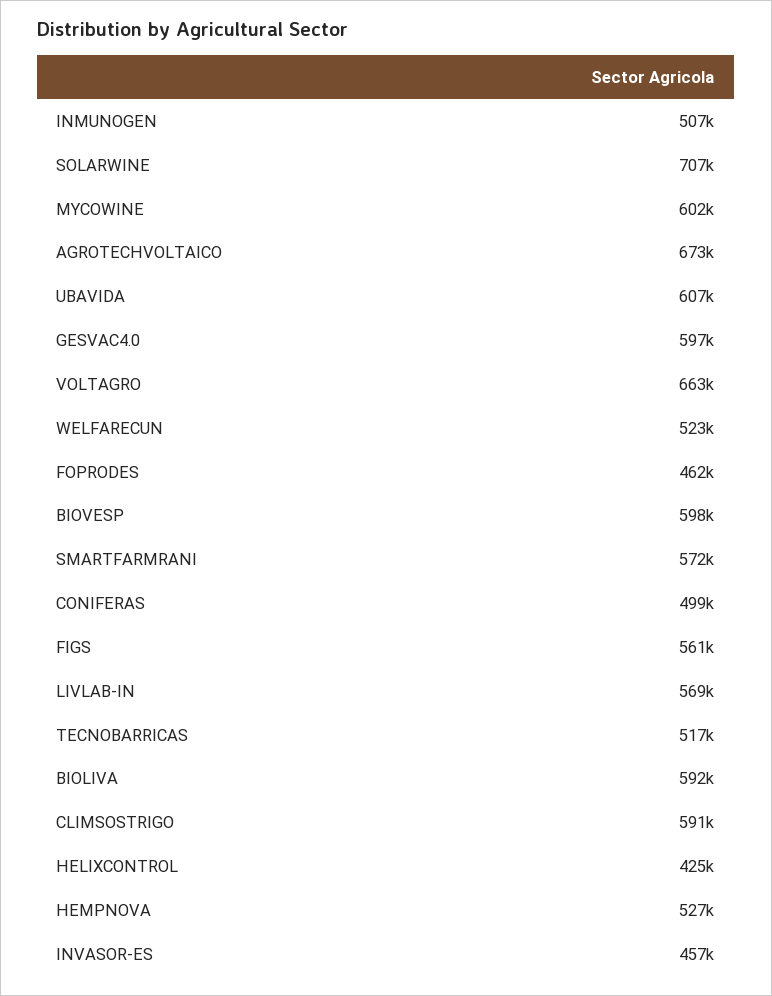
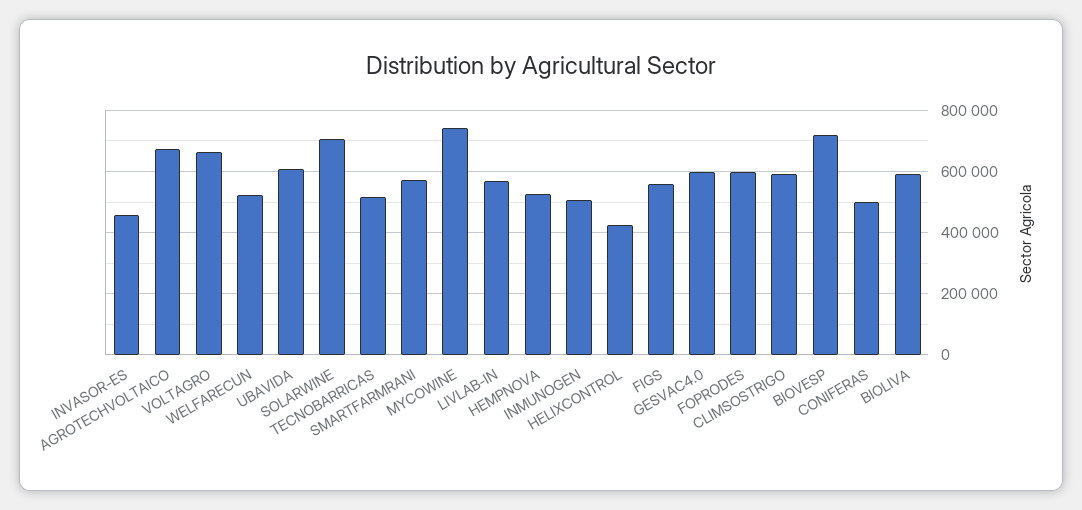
MYCOWINE: 602000 -> 740000
FOPRODES: 462000 -> 600000
BIOVESP: 598000 -> 720000

